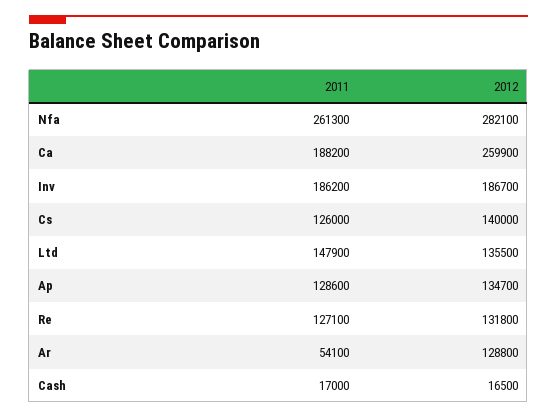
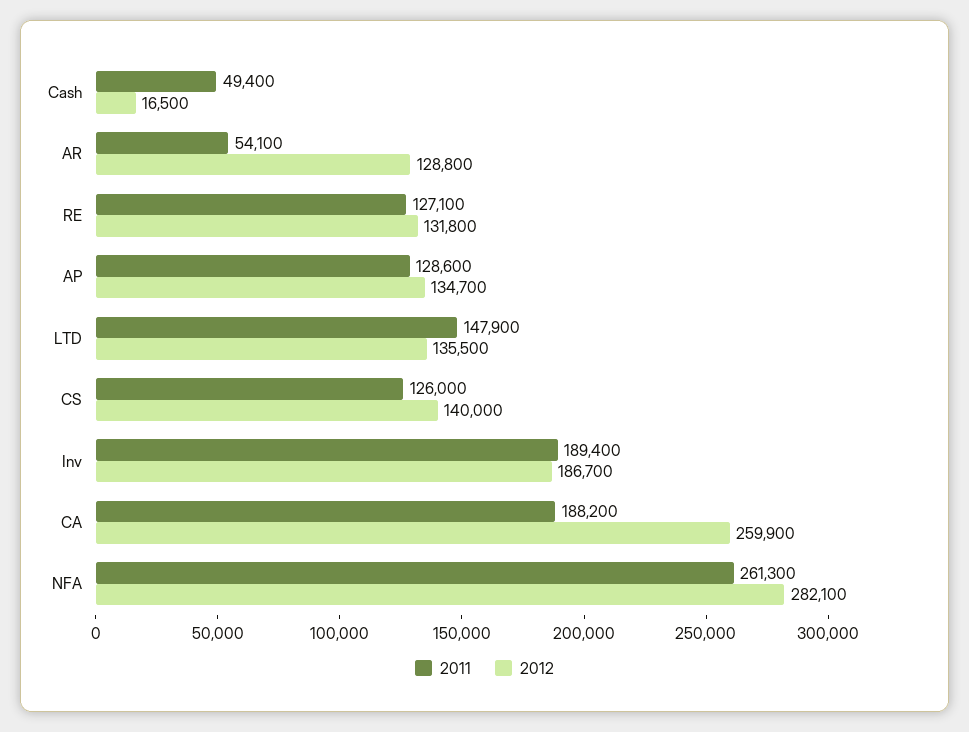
2011, Inv: 186200 -> 189400
2011, Cash: 17000 -> 49400

